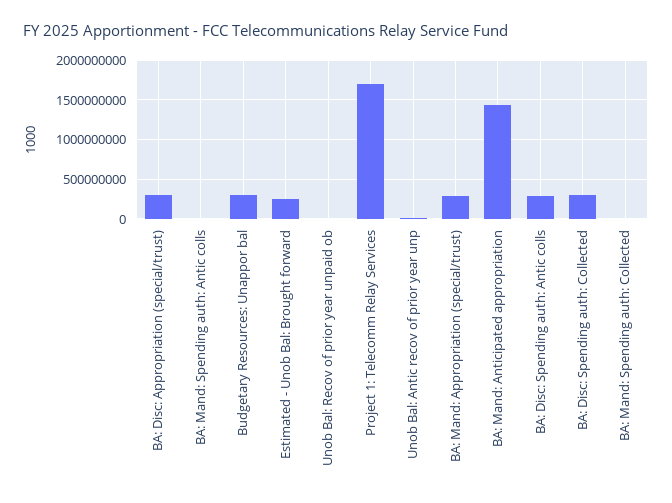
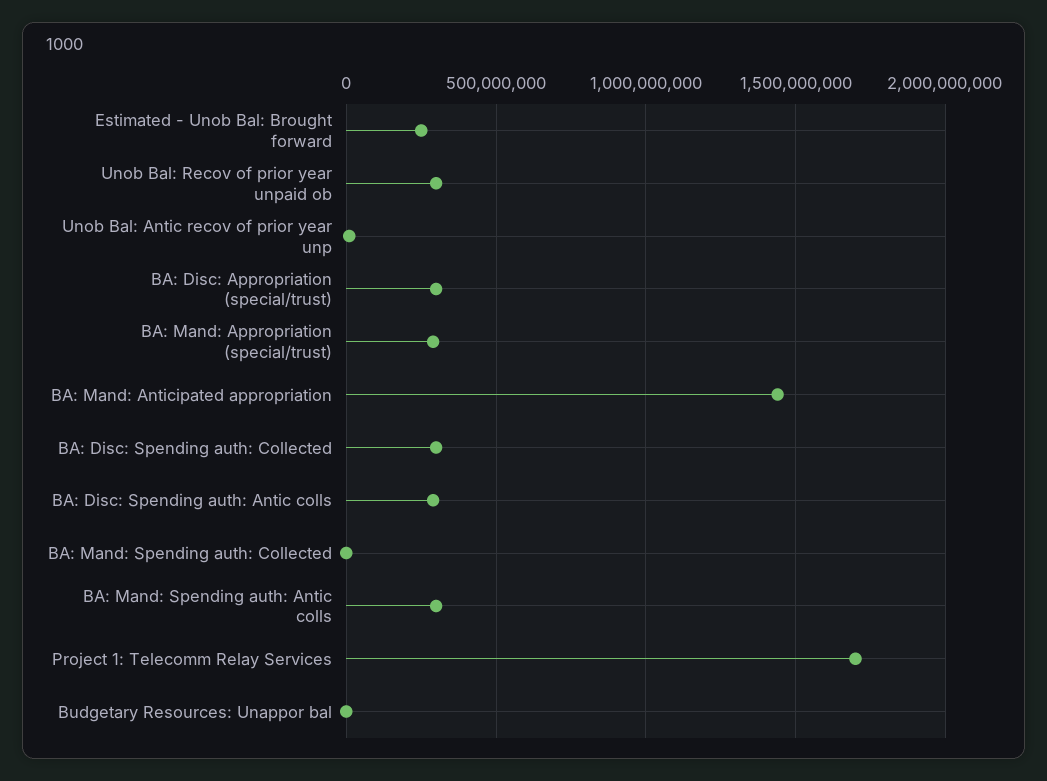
BA: Mand: Spending auth: Antic colls: 0 -> 300000000
Budgetary Resources: Unappor bal: 300000000 -> 0
Unob Bal: Recov of prior year unpaid ob: 0 -> 300000000

